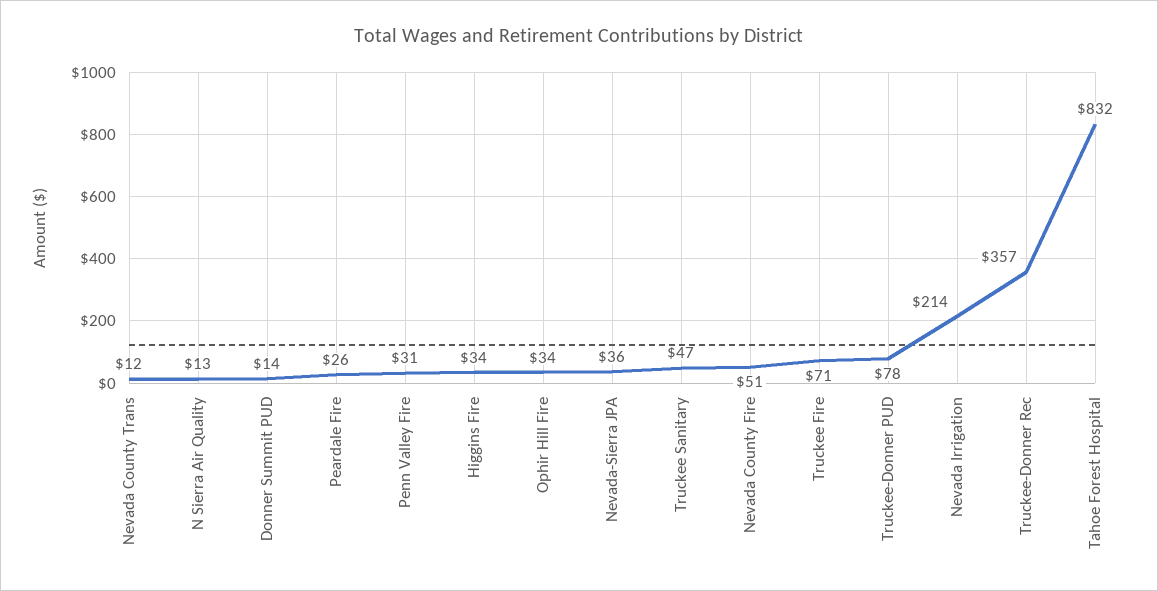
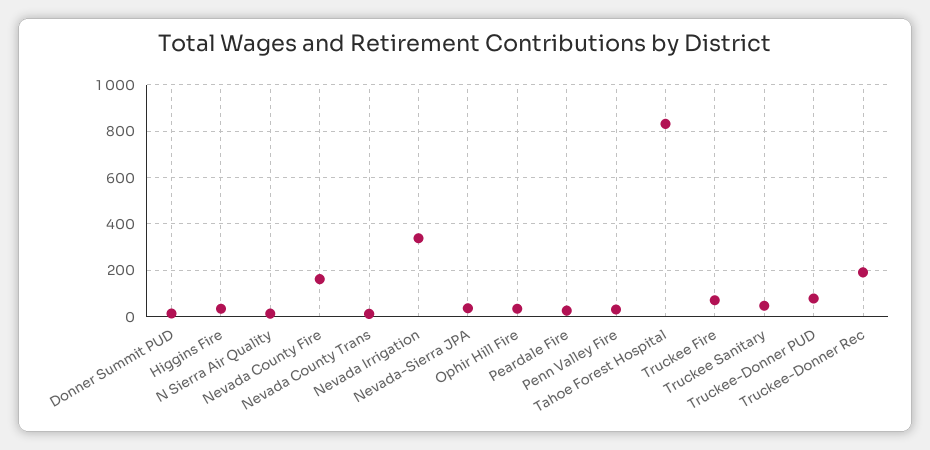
Nevada County Fire: 51 -> 150
Nevada Irrigation: 214 -> 350
Truckee-Donner Rec: 357 -> 200

